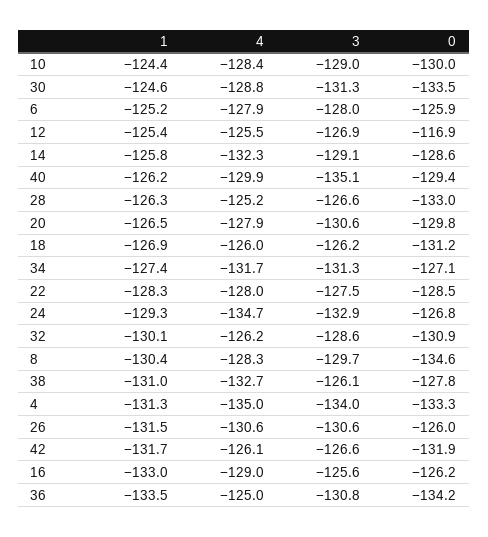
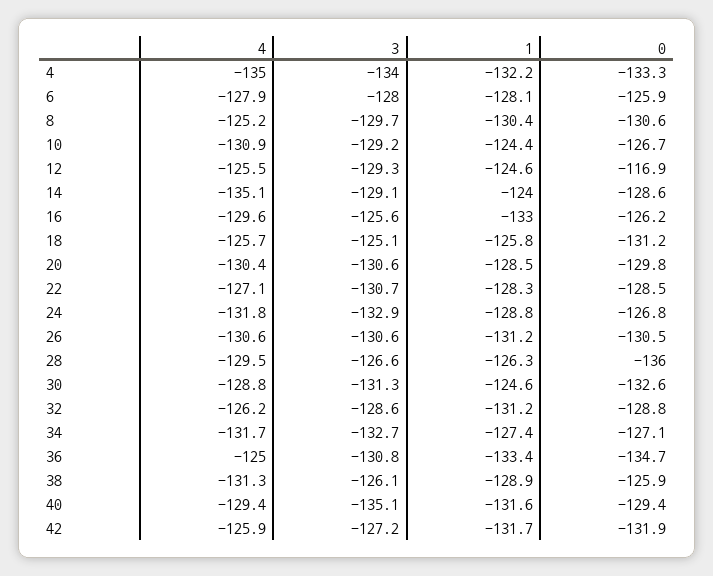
4, 10: -128.4 -> -130.9
3, 10: -129 -> -129.2
0, 10: -130 -> -126.7
0, 30: -133.5 -> -132.6
1, 6: -125.2 -> -128.1
1, 12: -125.4 -> -124.6
3, 12: -126.9 -> -129.3
1, 14: -125.8 -> -124
4, 14: -132.3 -> -135.1
1, 40: -126.2 -> -131.6
4, 40: -129.9 -> -129.4
4, 28: -125.2 -> -129.5
0, 28: -133 -> -136
1, 20: -126.5 -> -128.5
4, 20: -127.9 -> -130.4
1, 18: -126.9 -> -125.8
4, 18: -126 -> -125.7
3, 18: -126.2 -> -125.1
3, 34: -131.3 -> -132.7
4, 22: -128 -> -127.1
3, 22: -127.5 -> -130.7
1, 24: -129.3 -> -128.8
4, 24: -134.7 -> -131.8
1, 32: -130.1 -> -131.2
0, 32: -130.9 -> -128.8
4, 8: -128.3 -> -125.2
0, 8: -134.6 -> -130.6
1, 38: -131 -> -128.9
4, 38: -132.7 -> -131.3
0, 38: -127.8 -> -125.9
1, 4: -131.3 -> -132.2
1, 26: -131.5 -> -131.2
0, 26: -126 -> -130.5
4, 42: -126.1 -> -125.9
3, 42: -126.6 -> -127.2
4, 16: -129 -> -129.6
1, 36: -133.5 -> -133.4
0, 36: -134.2 -> -134.7

